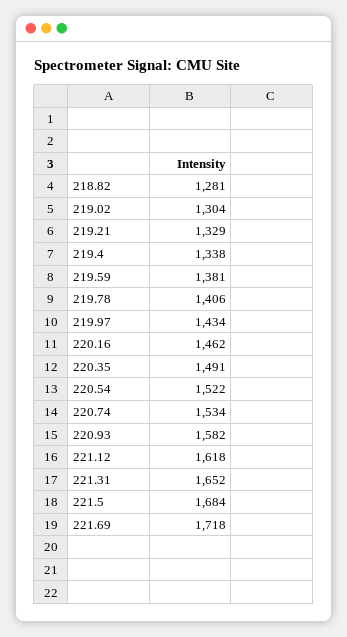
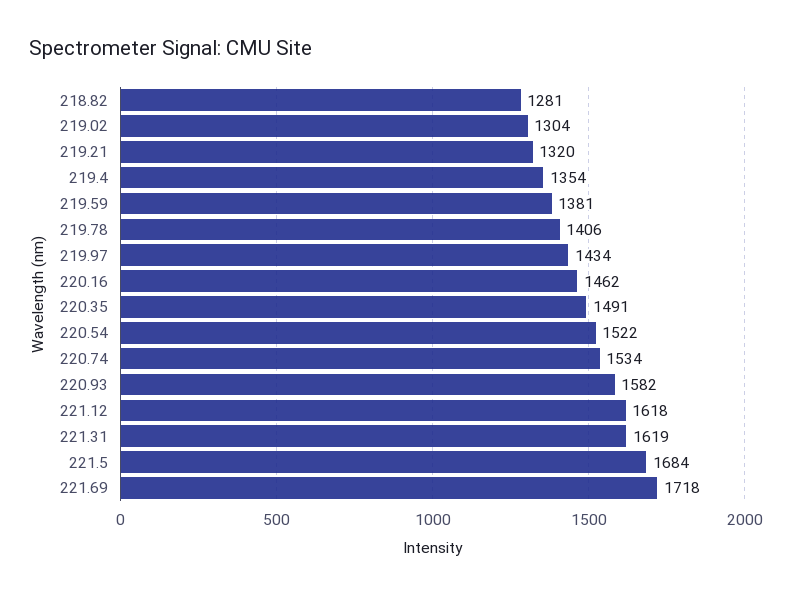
219.21: 1329 -> 1320
219.4: 1338 -> 1354
221.31: 1652 -> 1619

